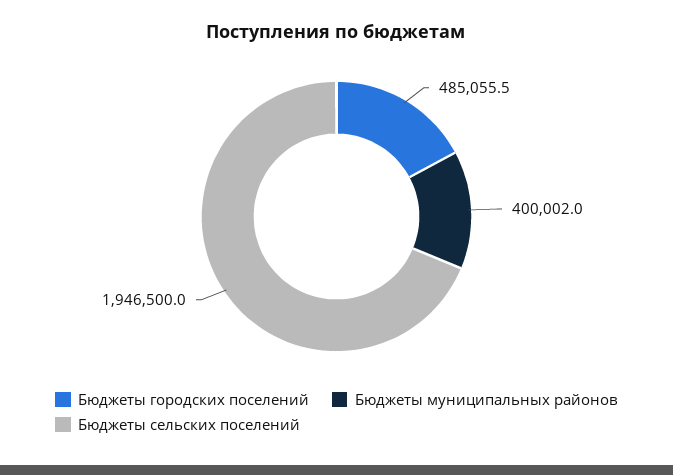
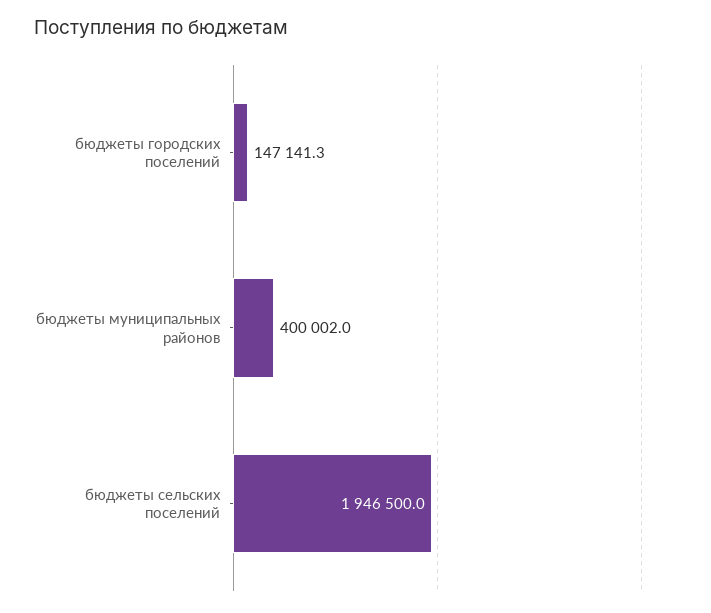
Бюджеты городских поселений: 485055.5 -> 147141.3

